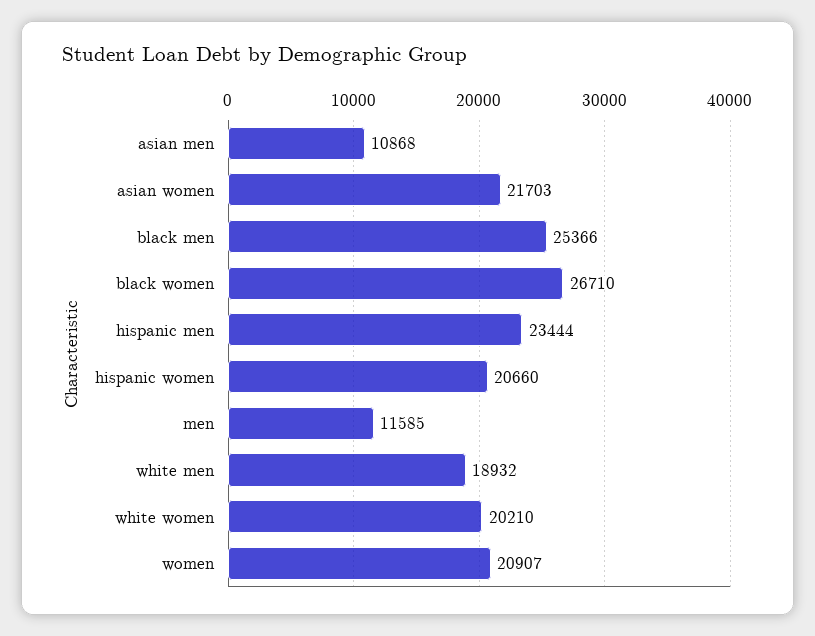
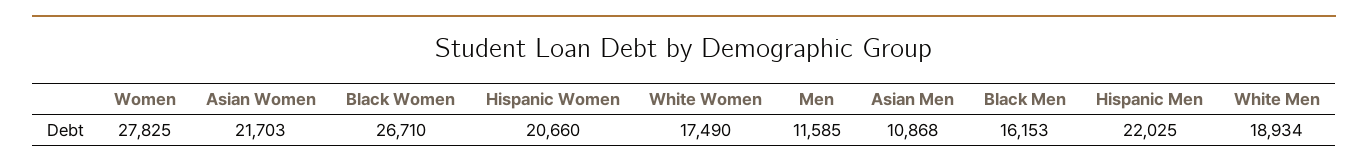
black men: 25366 -> 16153
hispanic men: 23444 -> 22025
white men: 18932 -> 18934
white women: 20210 -> 17490
women: 20907 -> 27825

